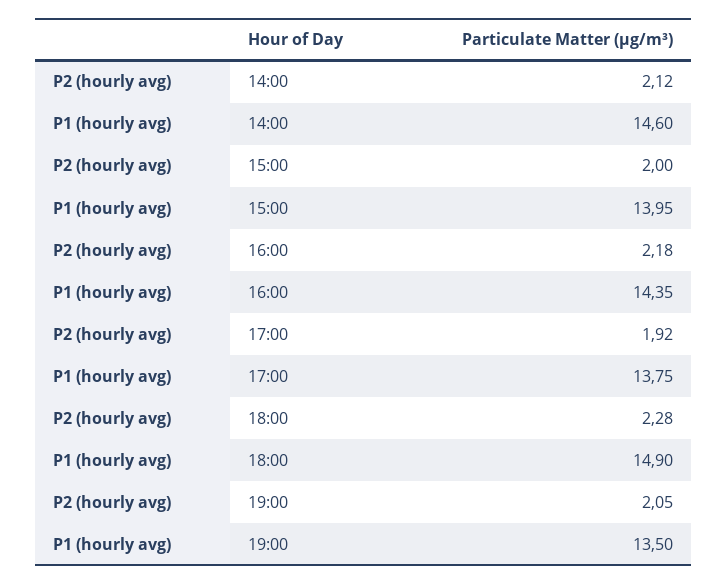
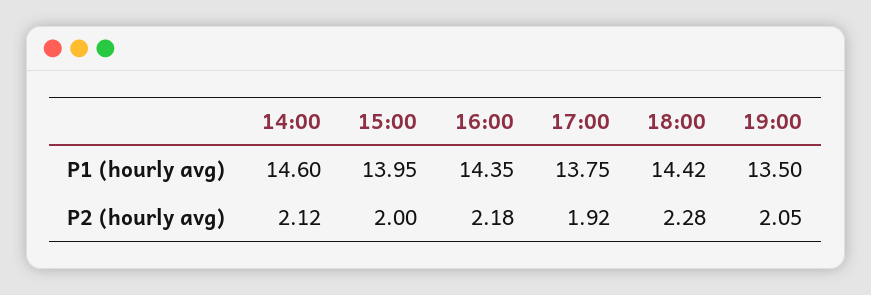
P1 (hourly avg), 18:00: 14.9 -> 14.42

